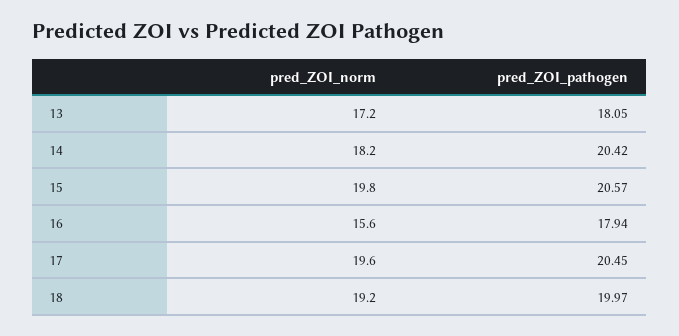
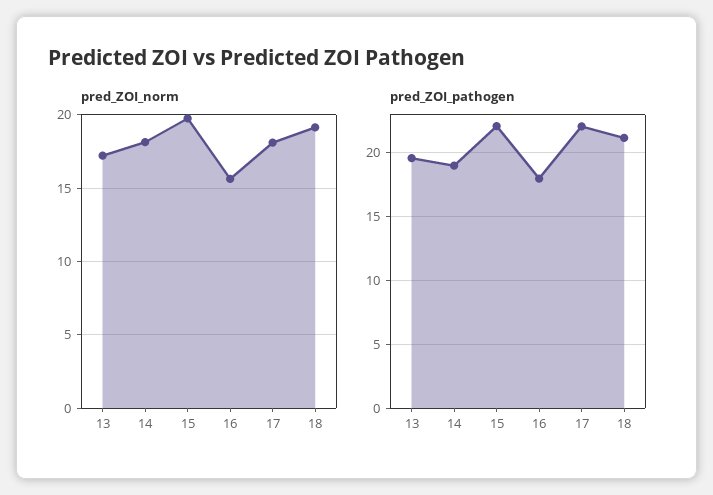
pred_ZOI_pathogen, 13: 18.05 -> 19.5
pred_ZOI_pathogen, 14: 20.42 -> 19
pred_ZOI_pathogen, 15: 20.57 -> 22
pred_ZOI_norm, 17: 19.6 -> 18
pred_ZOI_pathogen, 17: 20.45 -> 22
pred_ZOI_pathogen, 18: 19.97 -> 21

